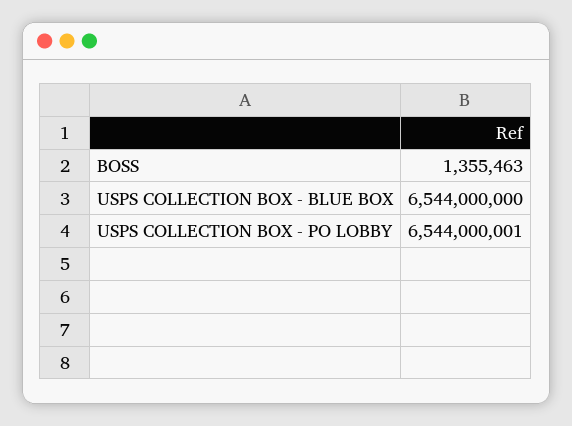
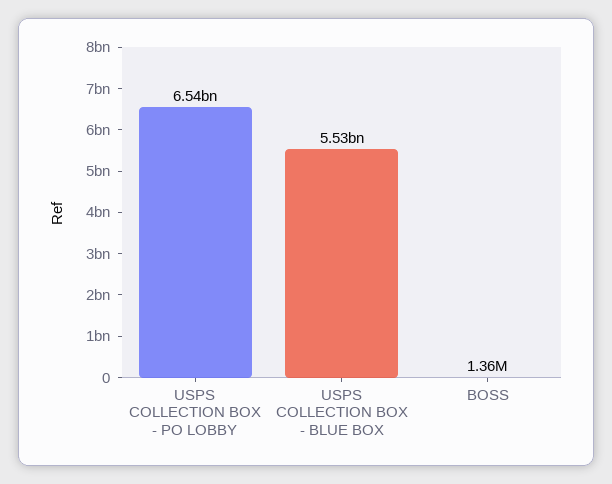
USPS COLLECTION BOX - BLUE BOX: 6544000000 -> 5530000000

